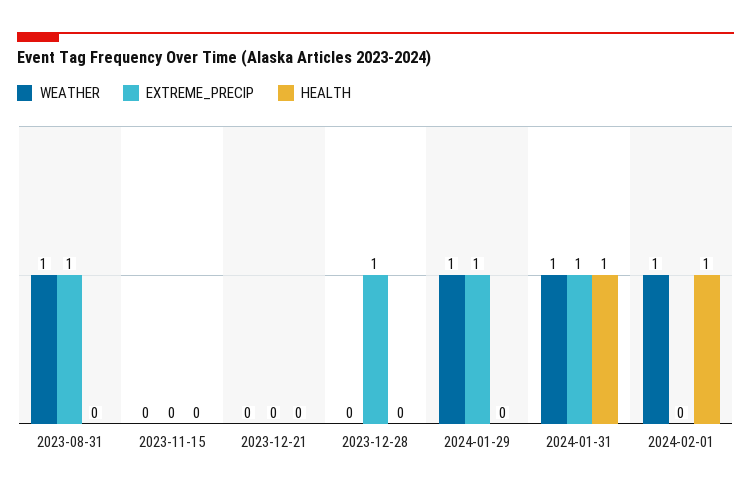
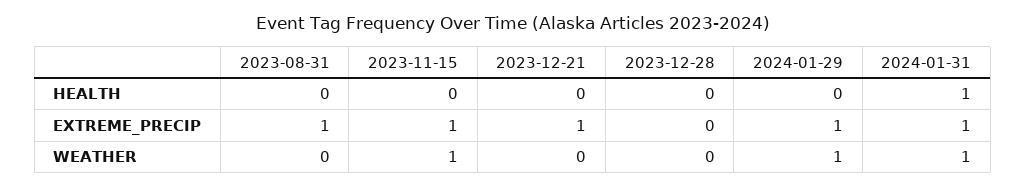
WEATHER, 2023-08-31: 1 -> 0
WEATHER, 2023-11-15: 0 -> 1
EXTREME_PRECIP, 2023-11-15: 0 -> 1
EXTREME_PRECIP, 2023-12-21: 0 -> 1
EXTREME_PRECIP, 2023-12-28: 1 -> 0
WEATHER, 2024-02-01: 1 -> none
EXTREME_PRECIP, 2024-02-01: 0 -> none
HEALTH, 2024-02-01: 1 -> none

